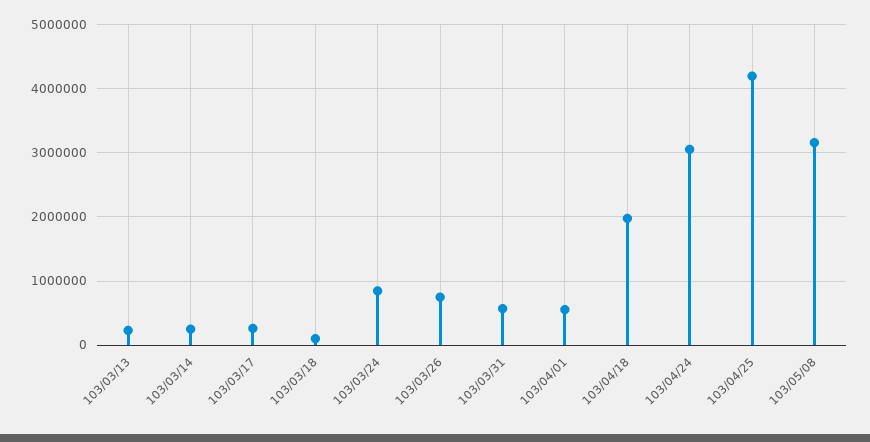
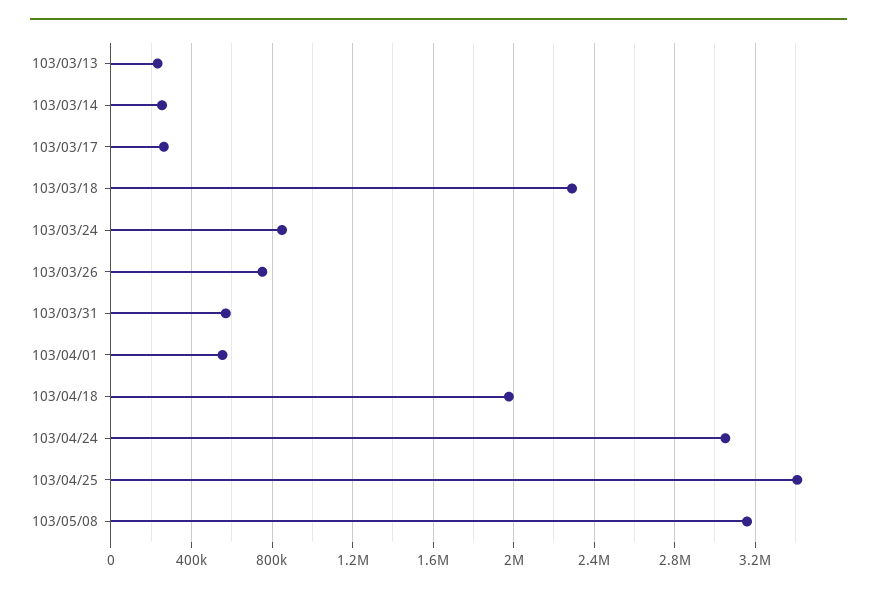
103/03/18: 100000 -> 2300000
103/04/25: 4200000 -> 3400000

